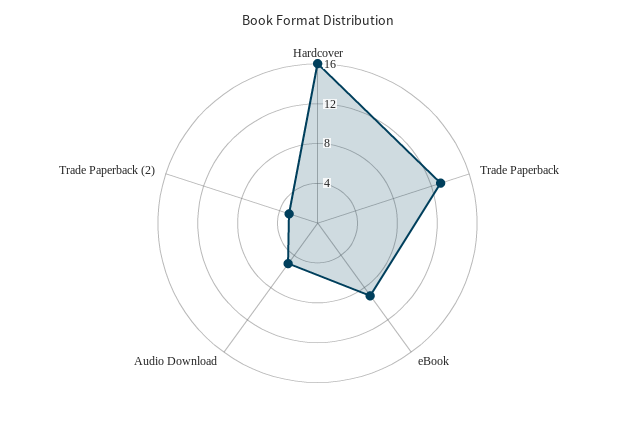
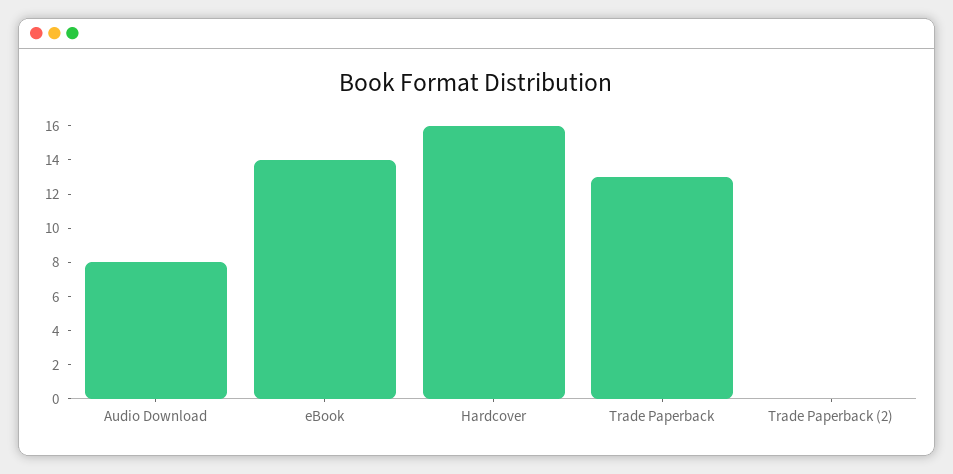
eBook: 9 -> 14
Audio Download: 5 -> 8
Trade Paperback (2): 3 -> 0

